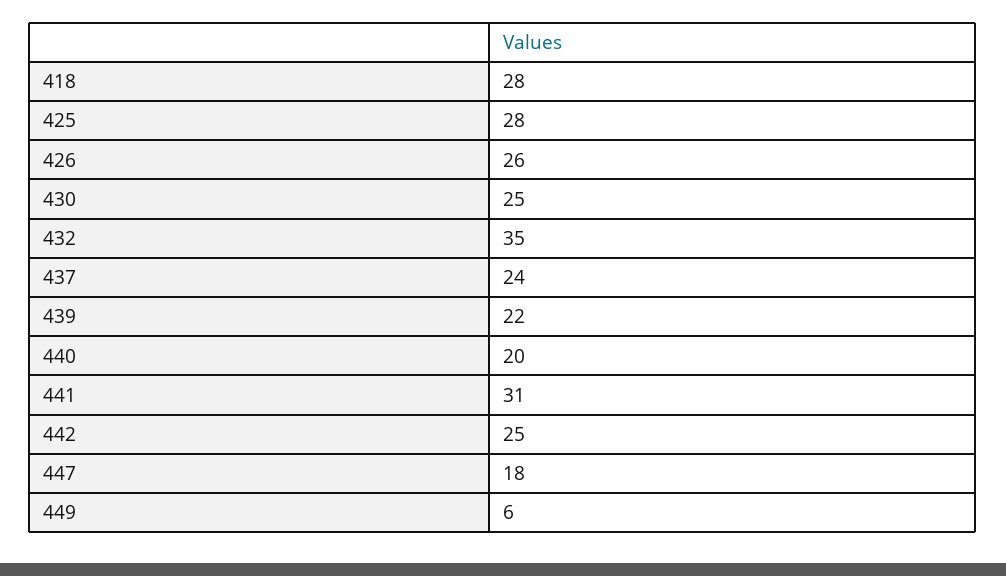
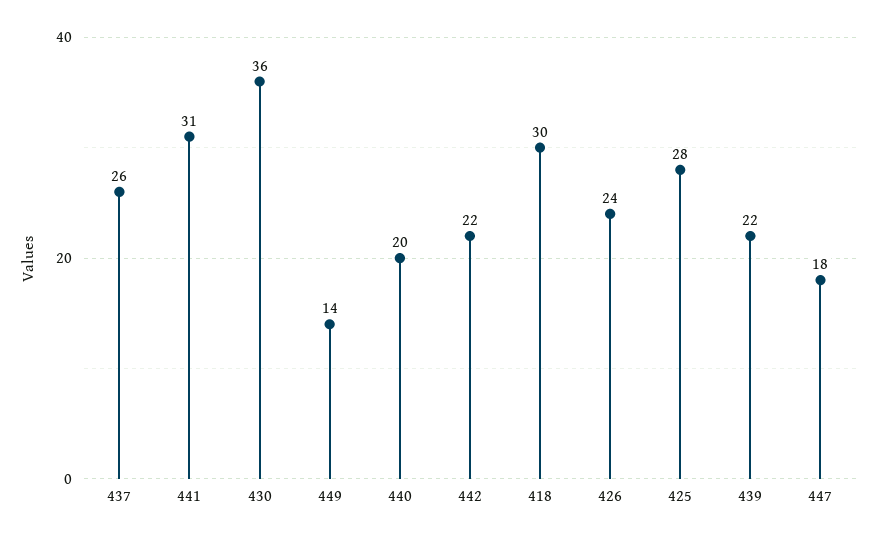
418: 28 -> 30
426: 26 -> 24
430: 25 -> 36
432: 35 -> none
437: 24 -> 26
442: 25 -> 22
449: 6 -> 14

